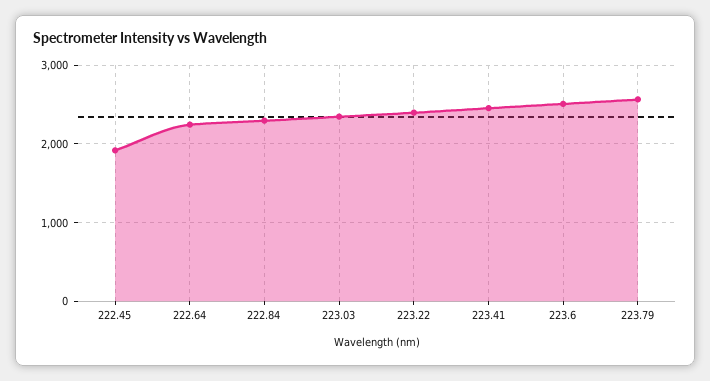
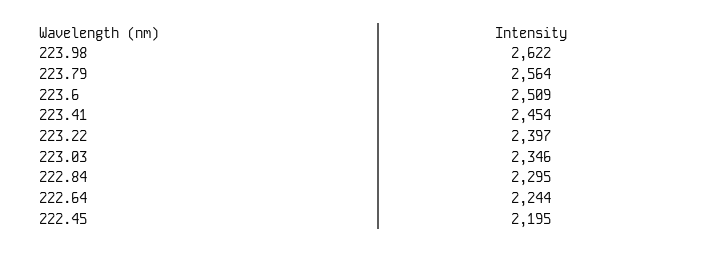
222.45: 1900 -> 2195
223.98: none -> 2622

